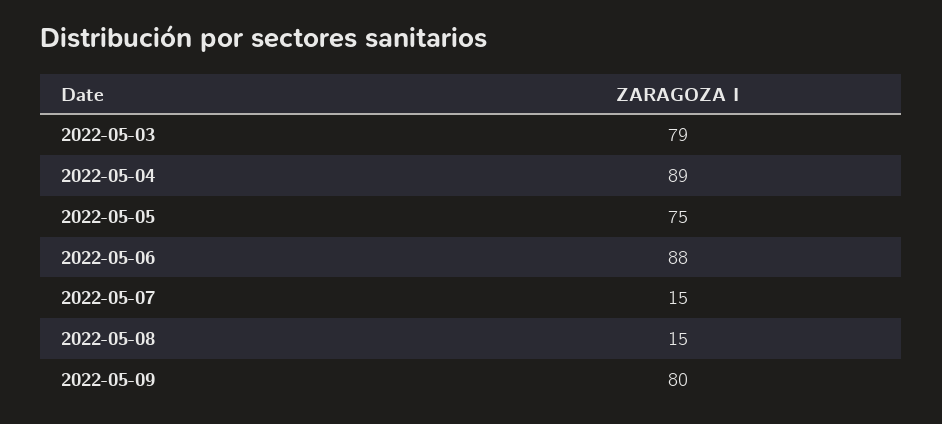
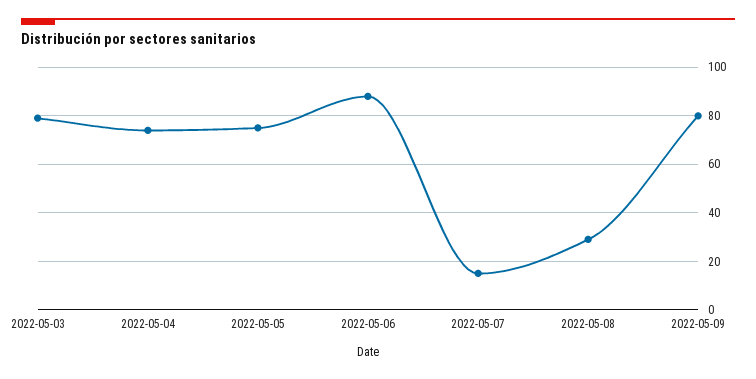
2022-05-04: 89 -> 75
2022-05-08: 15 -> 30

